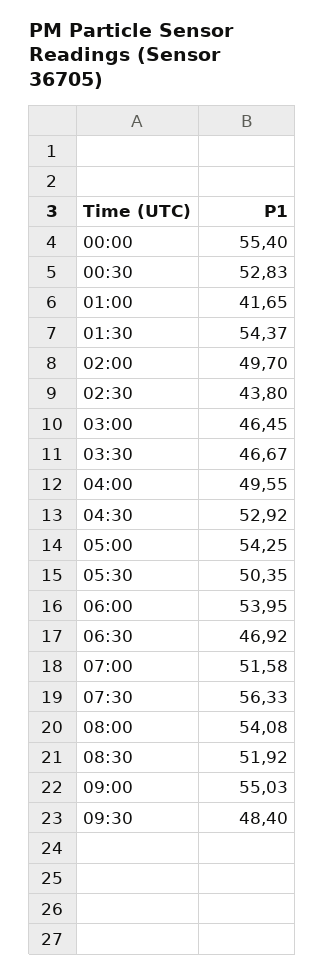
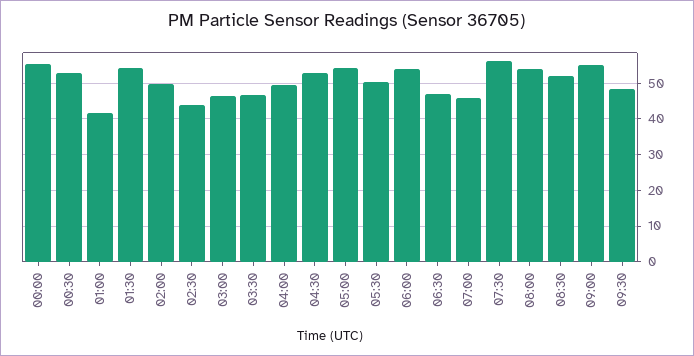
07:00: 51.58 -> 46

